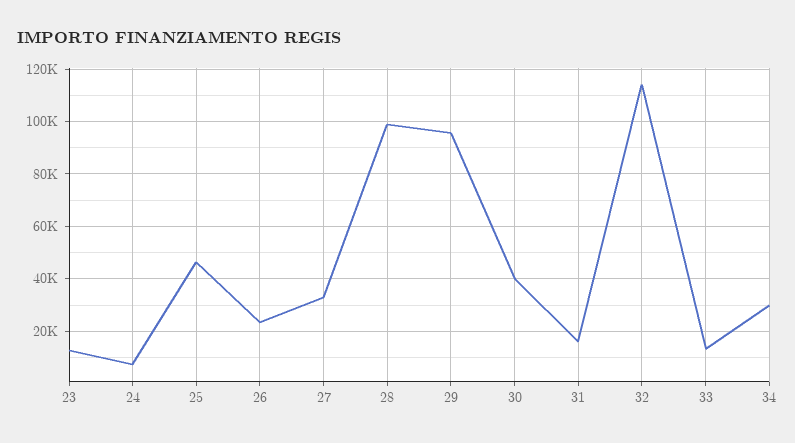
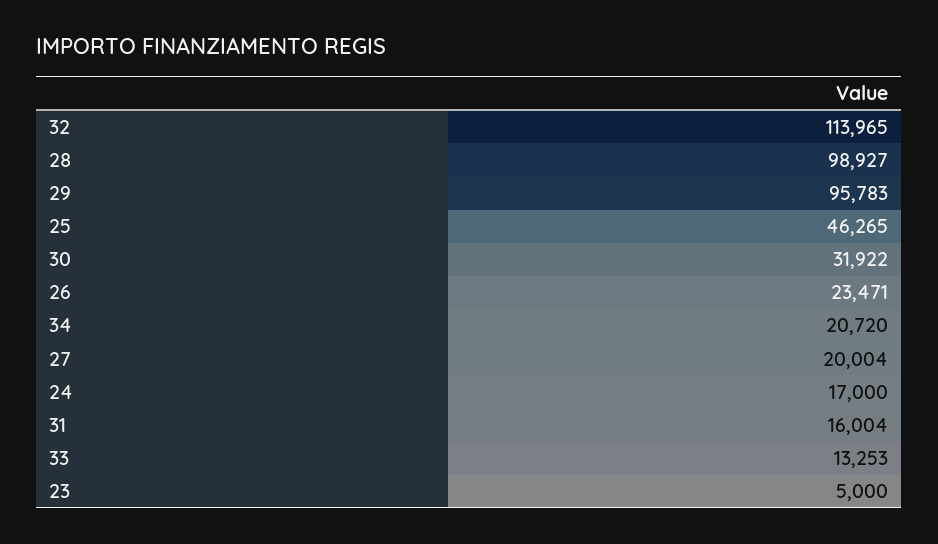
23: 12500 -> 5000
24: 7500 -> 17000
27: 32500 -> 20004
30: 40000 -> 31922
34: 30000 -> 20720

